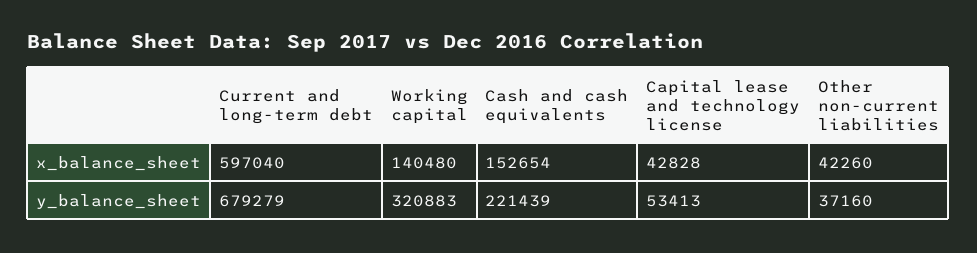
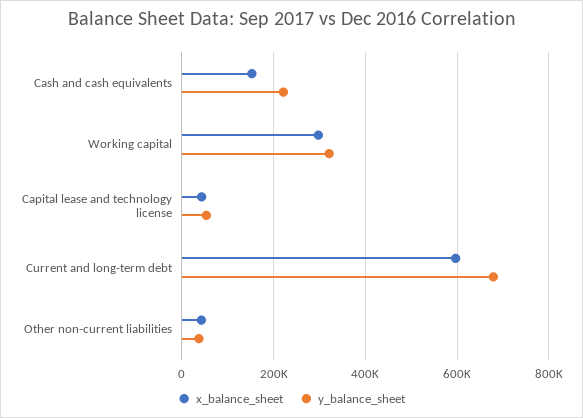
x_balance_sheet, Working capital: 140480 -> 300000

